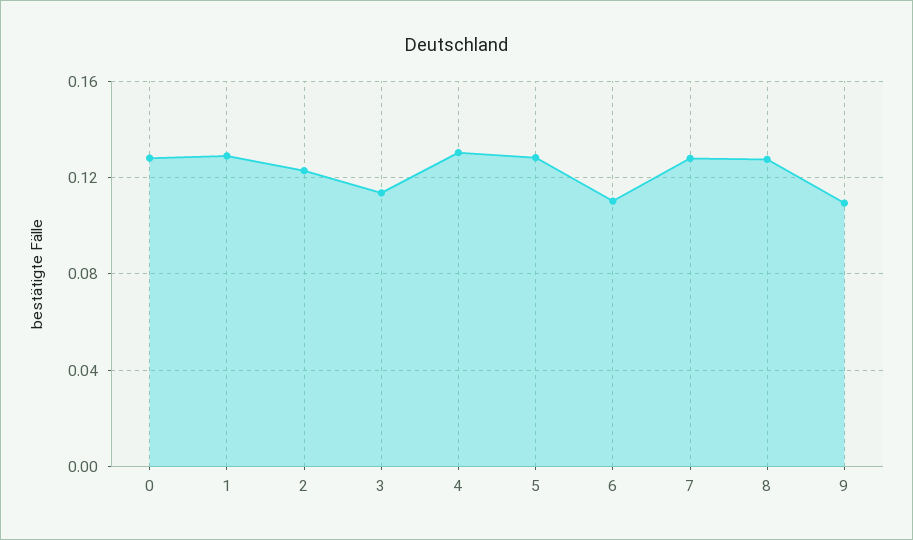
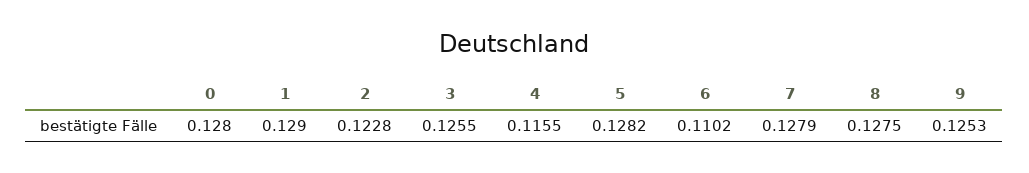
3: 0.115 -> 0.1255
4: 0.13 -> 0.1155
9: 0.11 -> 0.1253

